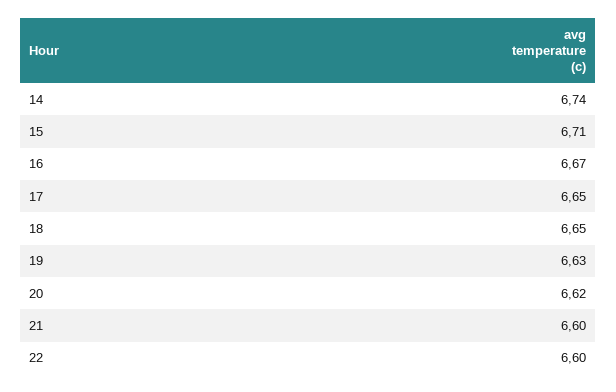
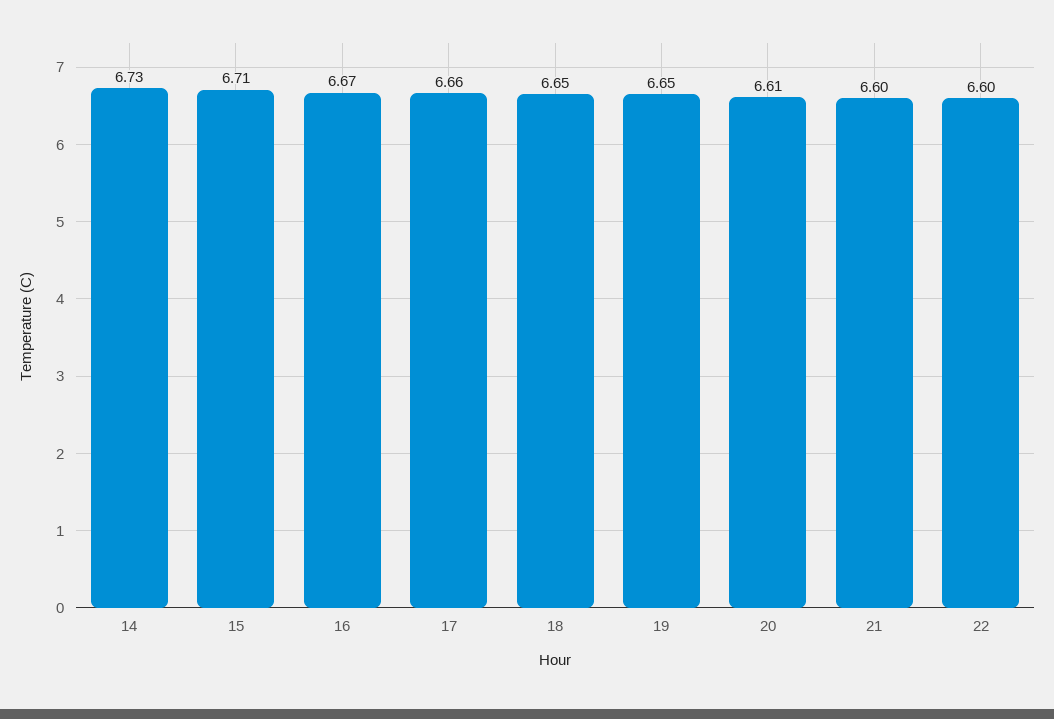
14: 6.74 -> 6.73
17: 6.65 -> 6.66
19: 6.63 -> 6.65
20: 6.62 -> 6.61

